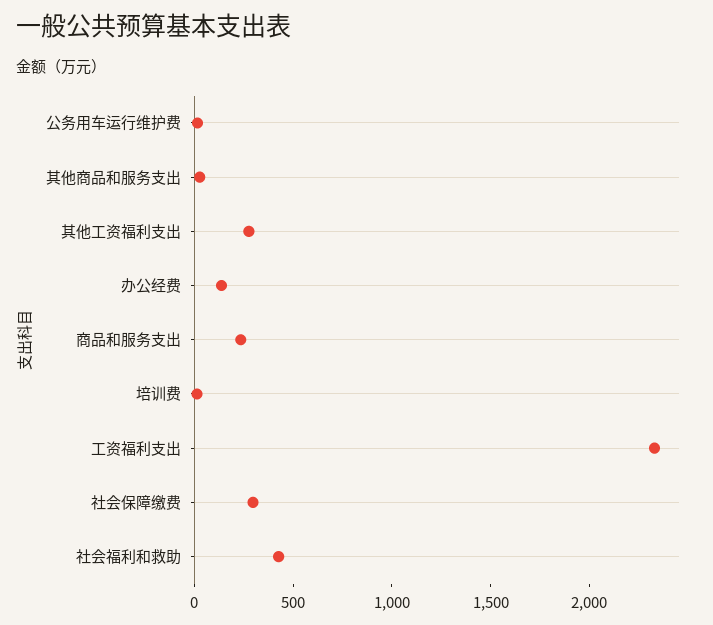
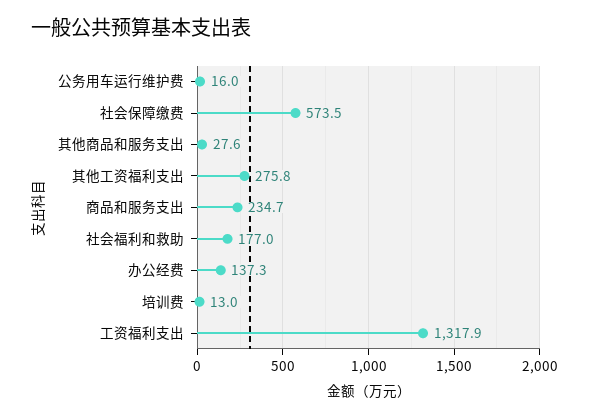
工资福利支出: 2300 -> 1317.9
社会保障缴费: 300 -> 573.5
社会福利和救助: 400 -> 177

